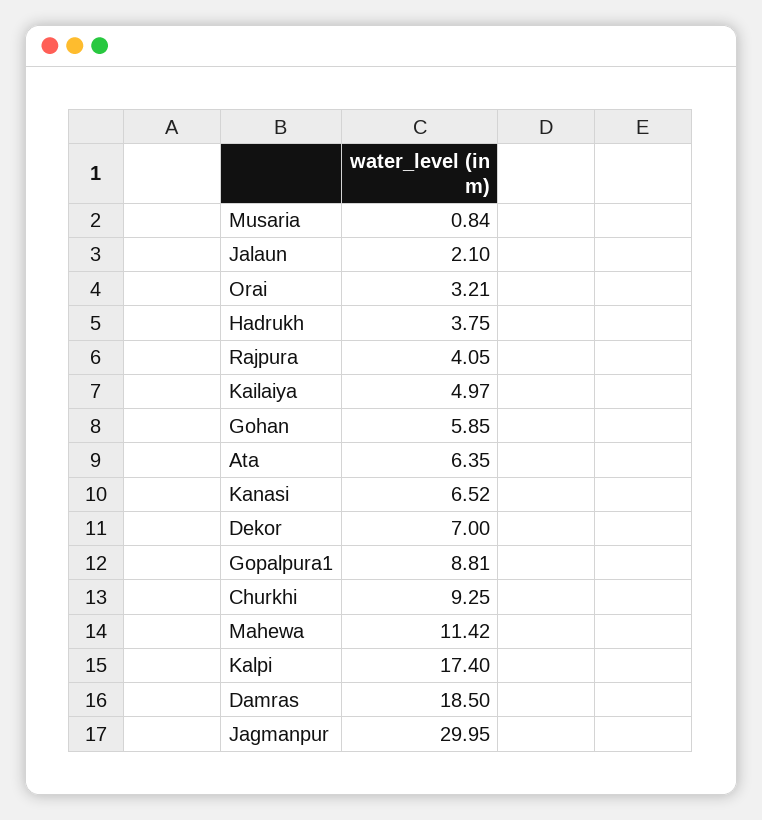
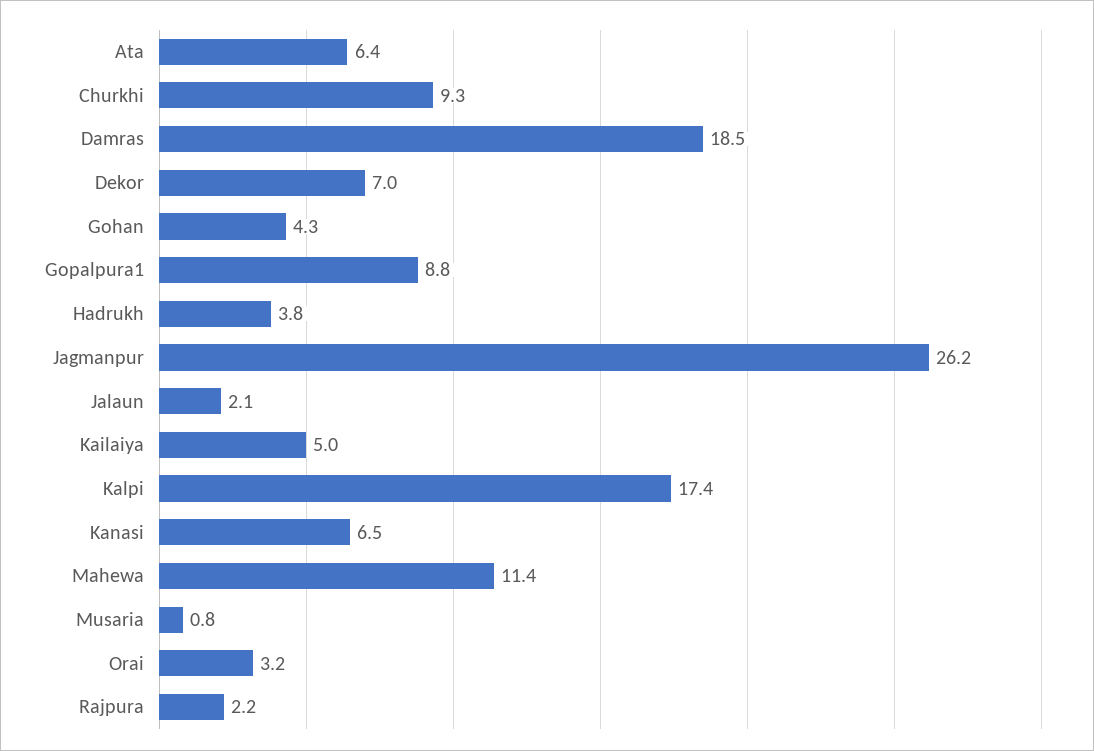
Rajpura: 4.05 -> 2.2
Gohan: 5.85 -> 4.3
Jagmanpur: 29.95 -> 26.2

